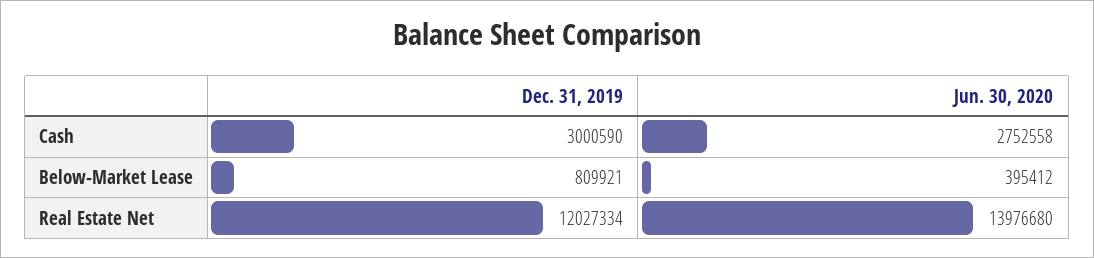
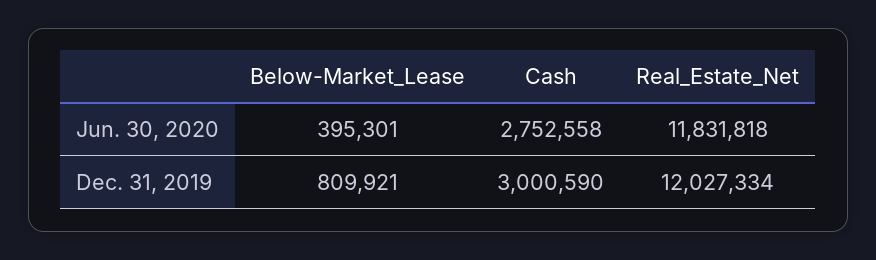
Jun. 30, 2020, Below-Market Lease: 395412 -> 395301
Jun. 30, 2020, Real Estate Net: 13976680 -> 11831818

